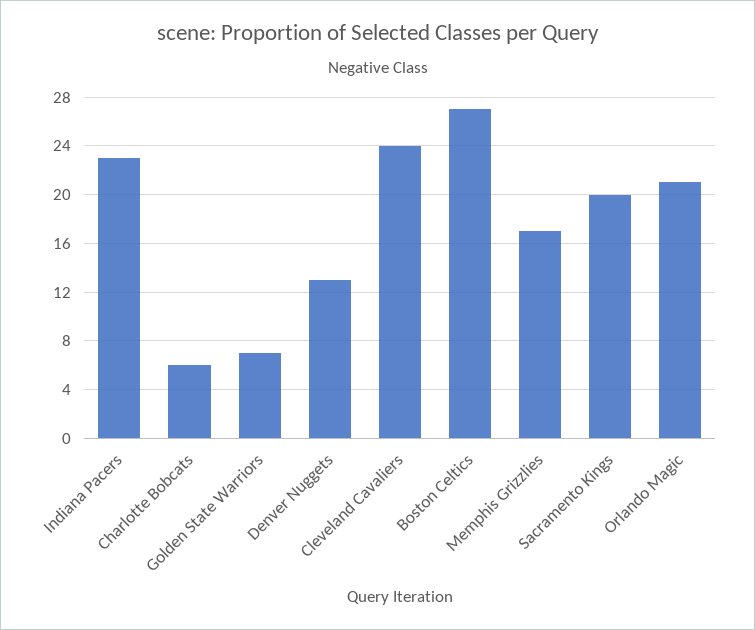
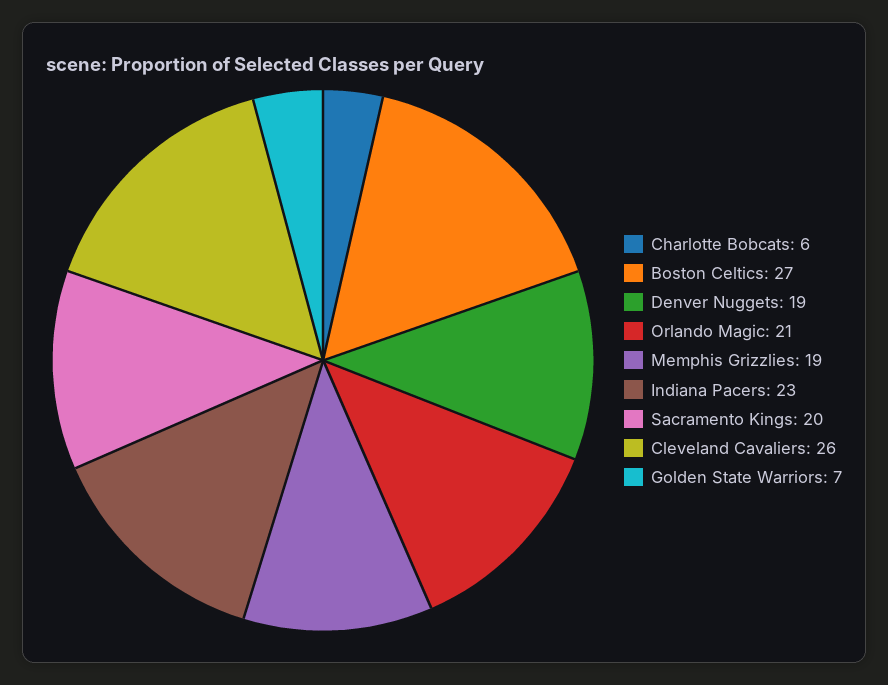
Denver Nuggets: 13 -> 19
Cleveland Cavaliers: 24 -> 26
Memphis Grizzlies: 17 -> 19

